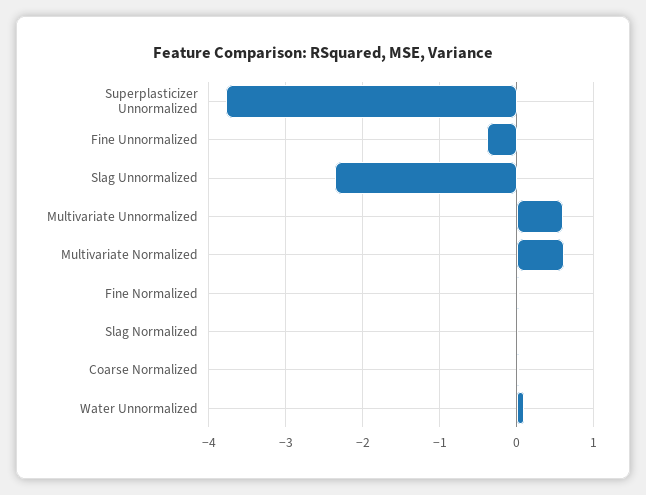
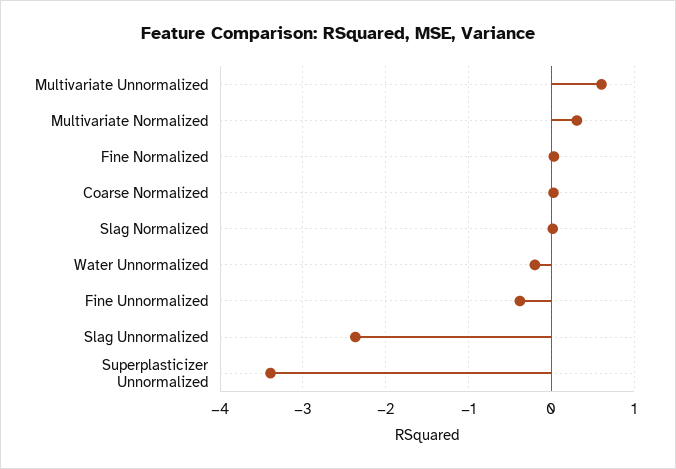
Superplasticizer Unnormalized: -3.8 -> -3.4
Multivariate Normalized: 0.6 -> 0.3
Water Unnormalized: 0.1 -> -0.2

